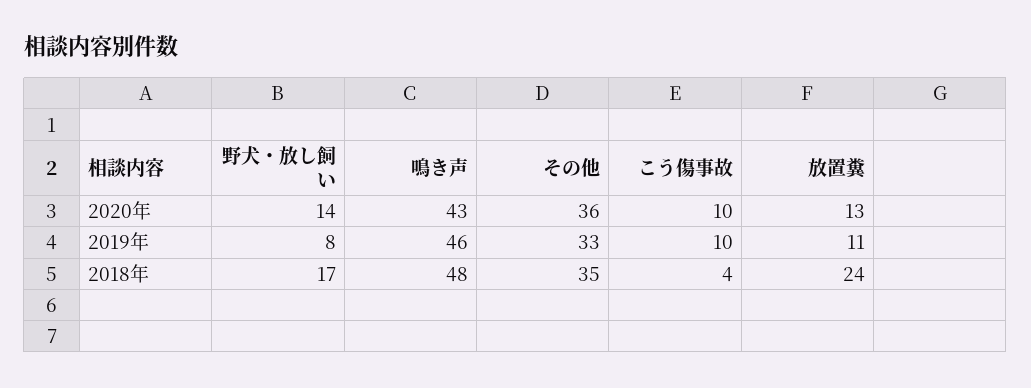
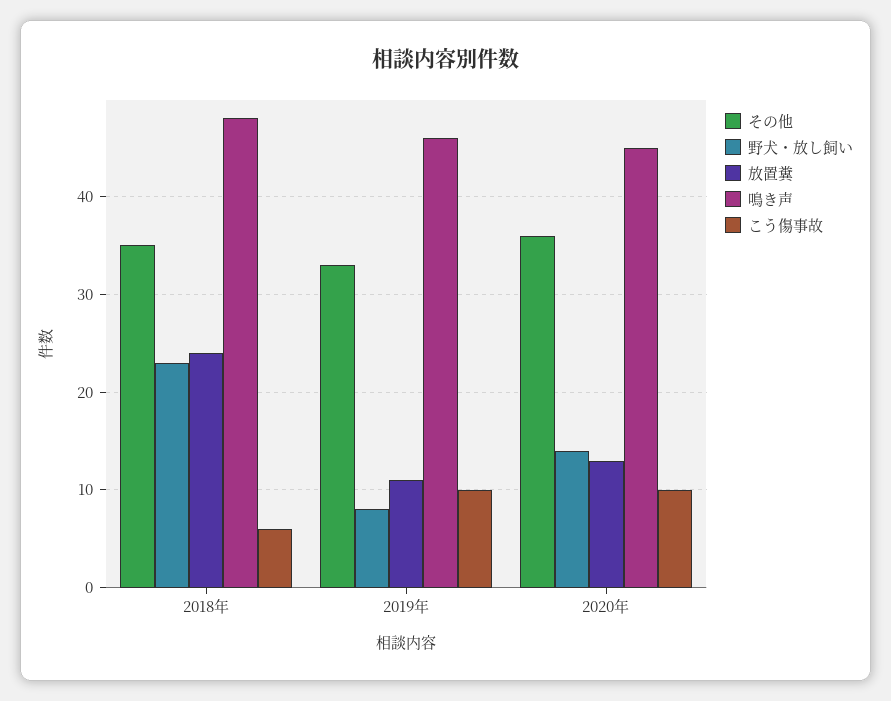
鳴き声, 2020年: 43 -> 45
野犬・放し飼い, 2018年: 17 -> 23
こう傷事故, 2018年: 4 -> 6

